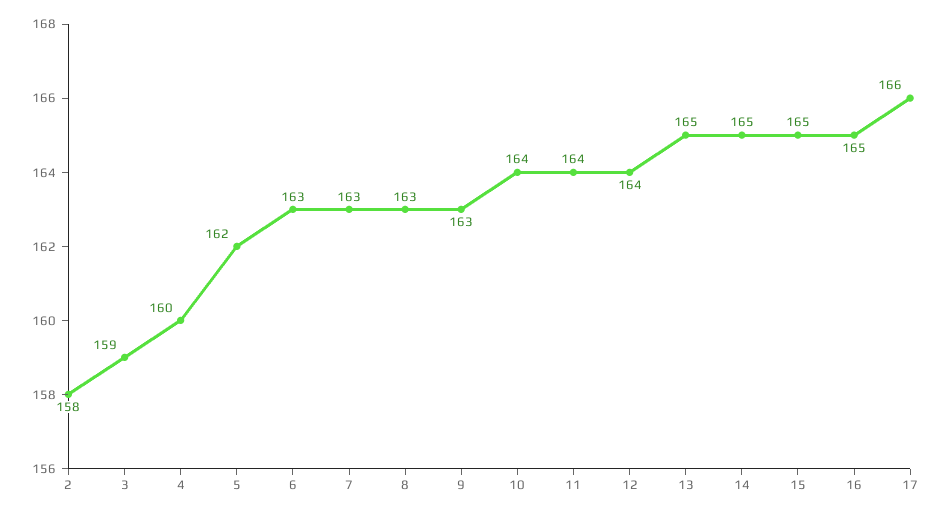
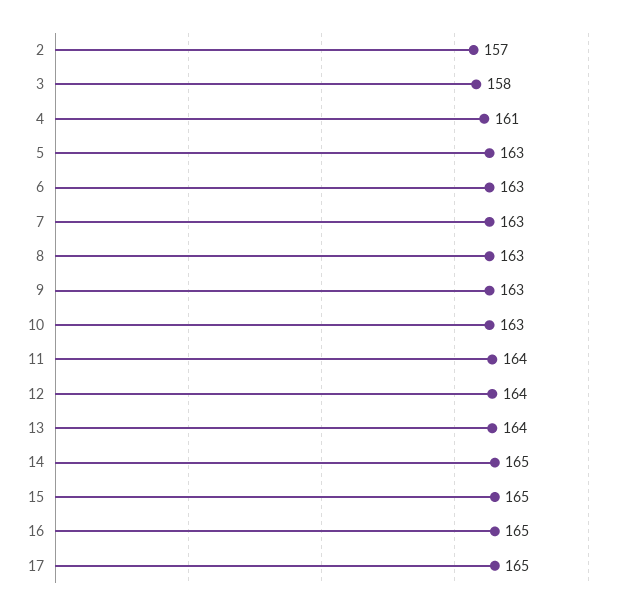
2: 158 -> 157
3: 159 -> 158
4: 160 -> 161
5: 162 -> 163
10: 164 -> 163
13: 165 -> 164
17: 166 -> 165

